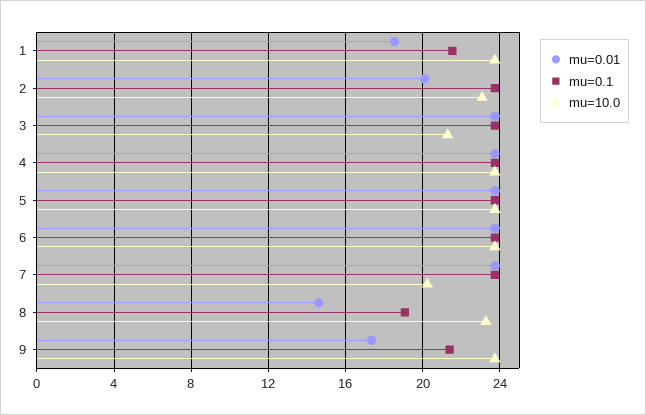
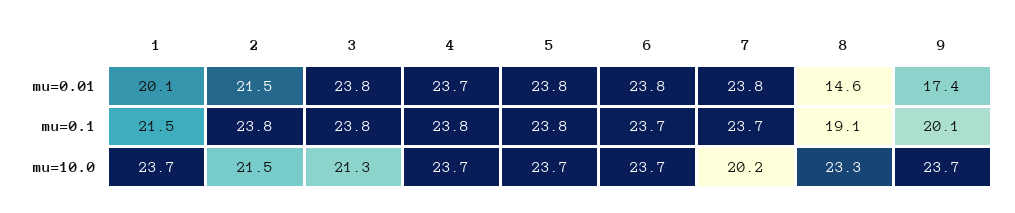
mu=0.01, 1: 18.5 -> 20.1
mu=0.01, 2: 20 -> 21.5
mu=10.0, 2: 23 -> 21.5
mu=0.1, 9: 21.5 -> 20.1

